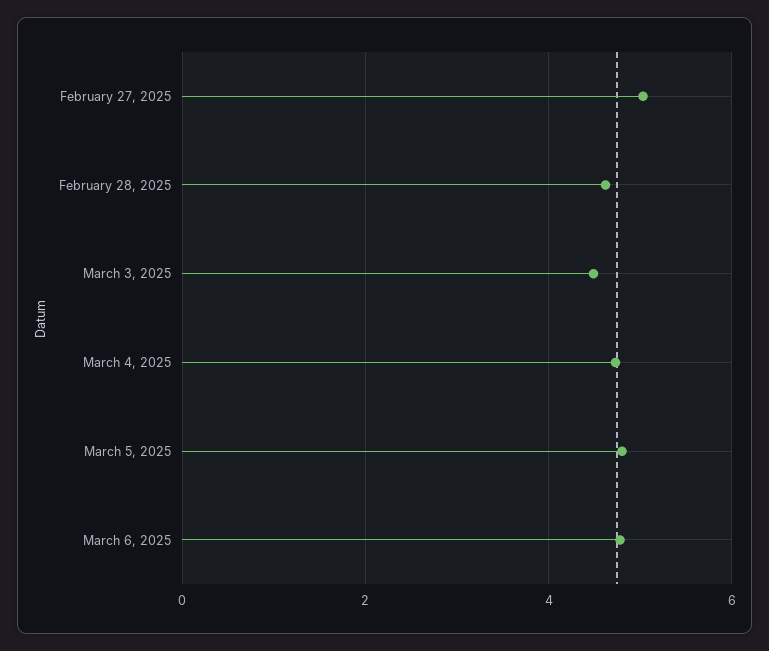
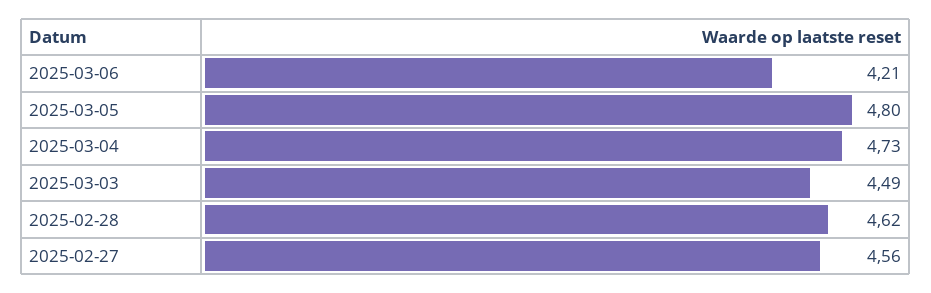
February 27, 2025: 5 -> 4.56
March 6, 2025: 4.8 -> 4.21

